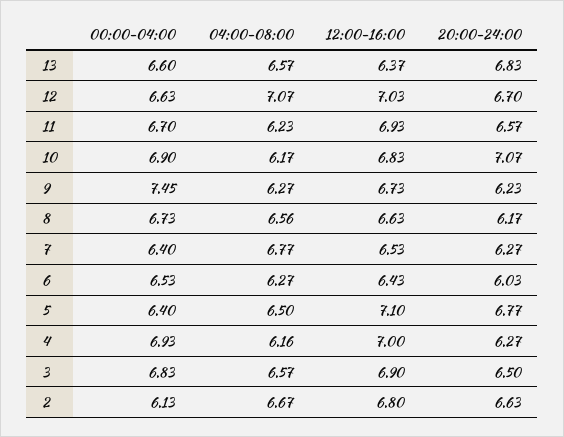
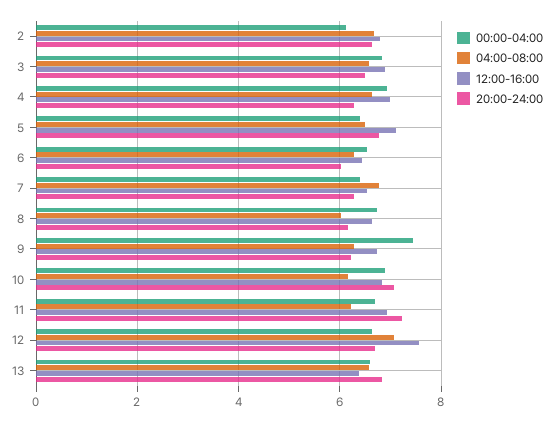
12:00-16:00, 12: 7.03 -> 7.6
20:00-24:00, 11: 6.57 -> 7.2
04:00-08:00, 8: 6.56 -> 6
04:00-08:00, 4: 6.16 -> 6.6

